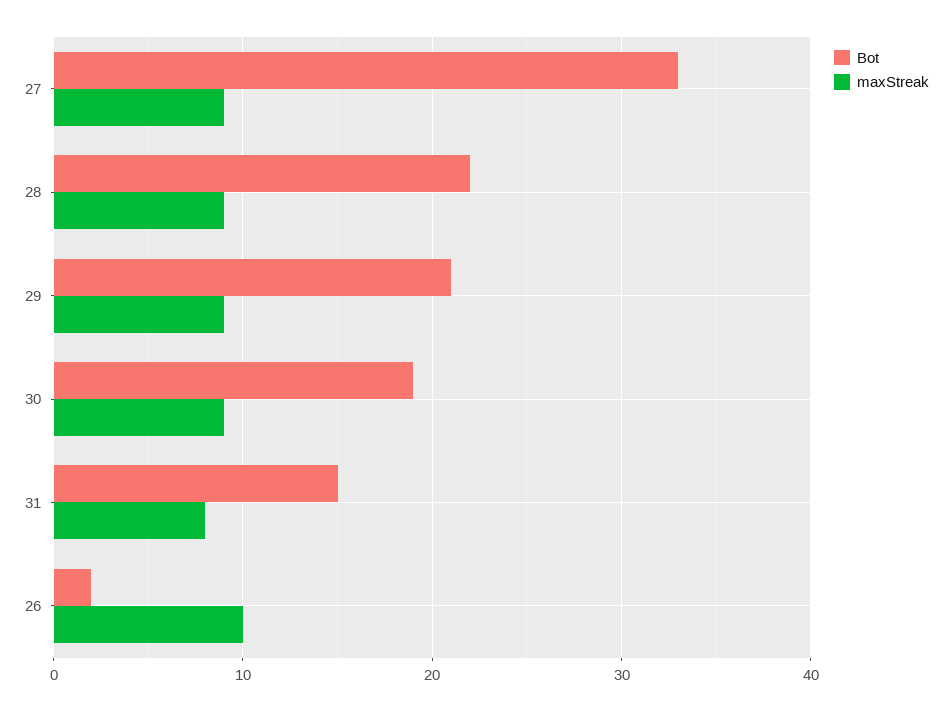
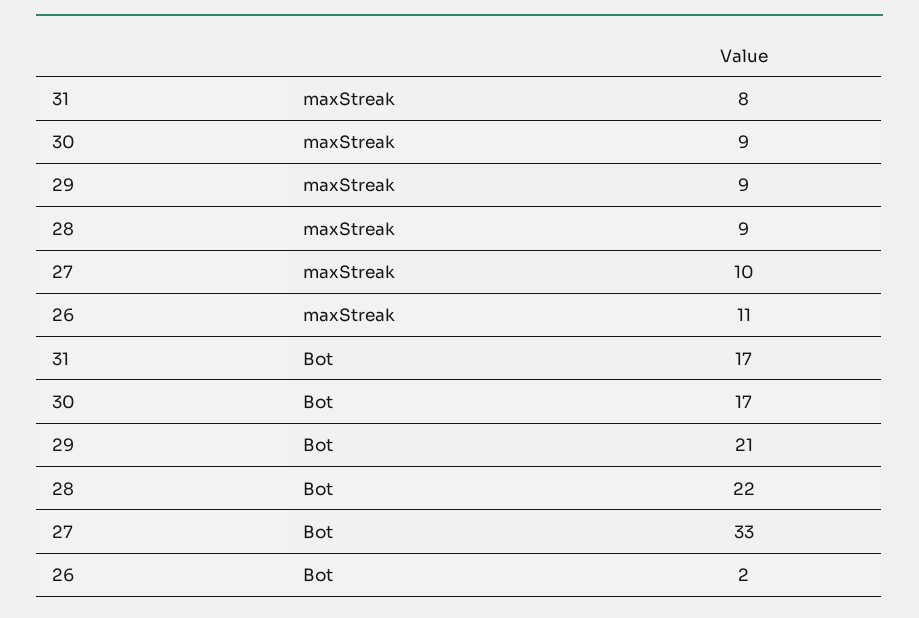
maxStreak, 27: 9 -> 10
Bot, 30: 19 -> 17
Bot, 31: 15 -> 17
maxStreak, 26: 10 -> 11

